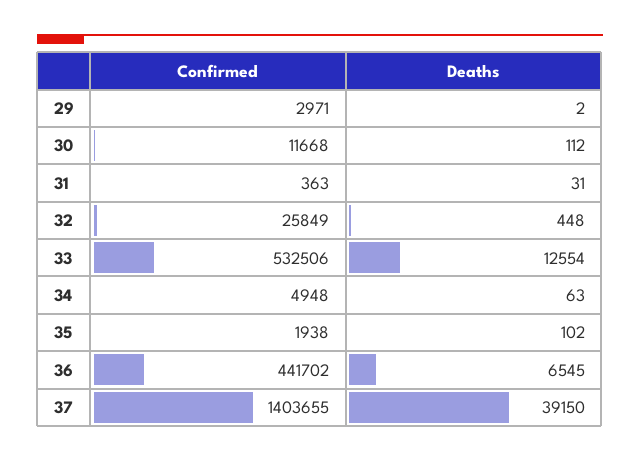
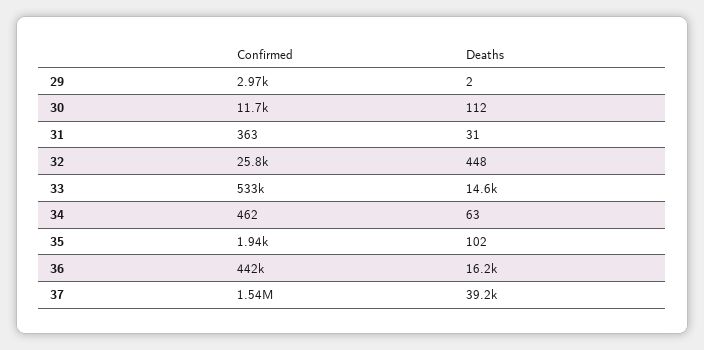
Deaths, 33: 12554 -> 14600
Confirmed, 34: 4948 -> 462
Deaths, 36: 6545 -> 16200
Confirmed, 37: 1403655 -> 1540000

